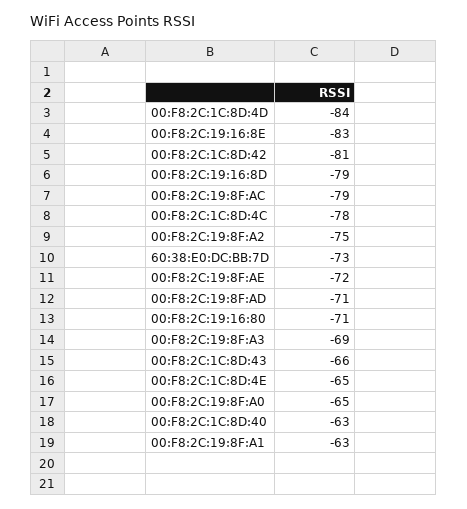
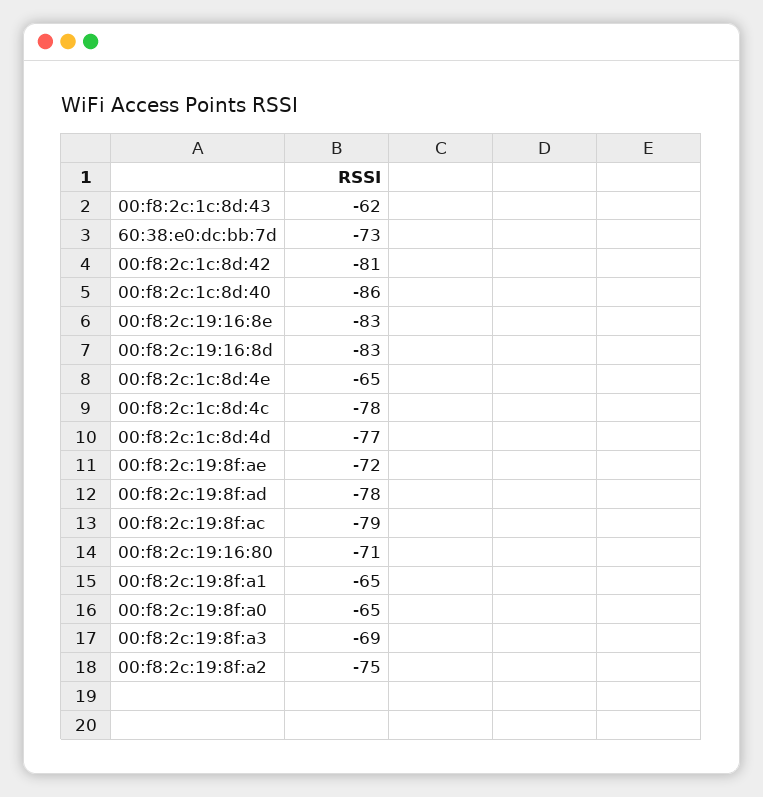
00:F8:2C:1C:8D:4D: -84 -> -77
00:F8:2C:19:16:8D: -79 -> -83
00:F8:2C:19:8F:AD: -71 -> -78
00:F8:2C:1C:8D:43: -66 -> -62
00:F8:2C:1C:8D:40: -63 -> -86
00:F8:2C:19:8F:A1: -63 -> -65

